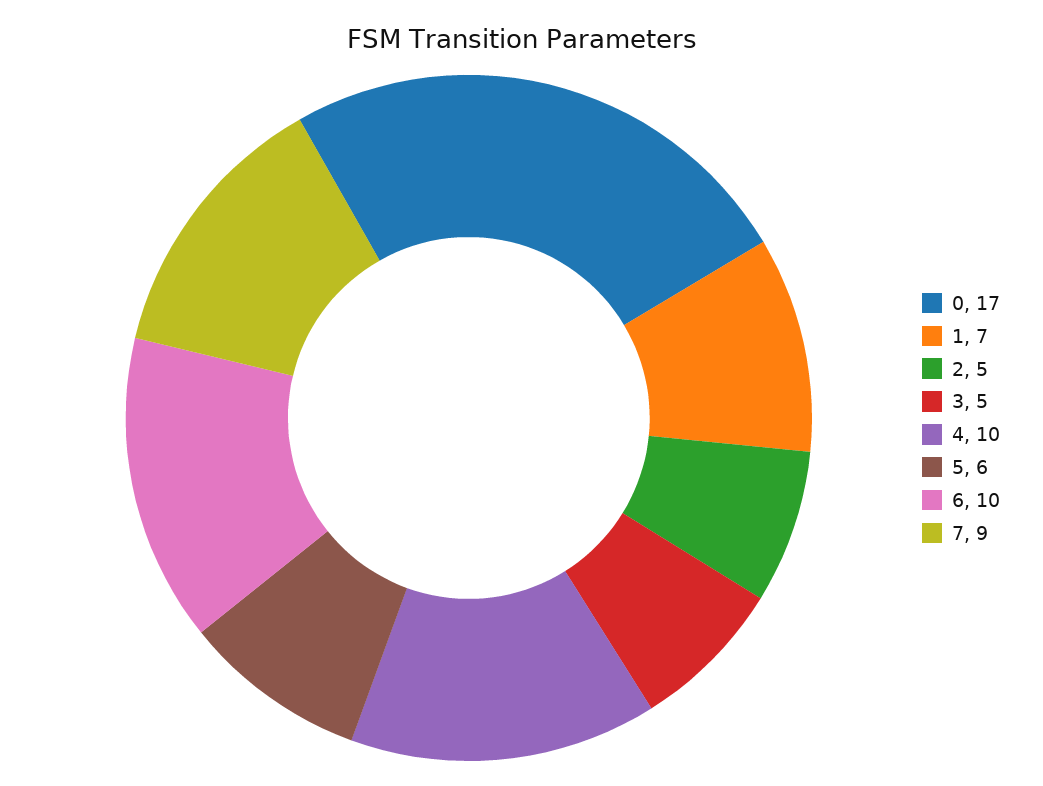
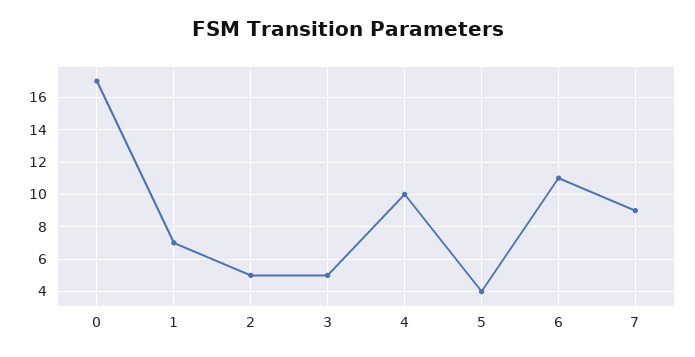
5: 6 -> 4
6: 10 -> 11

